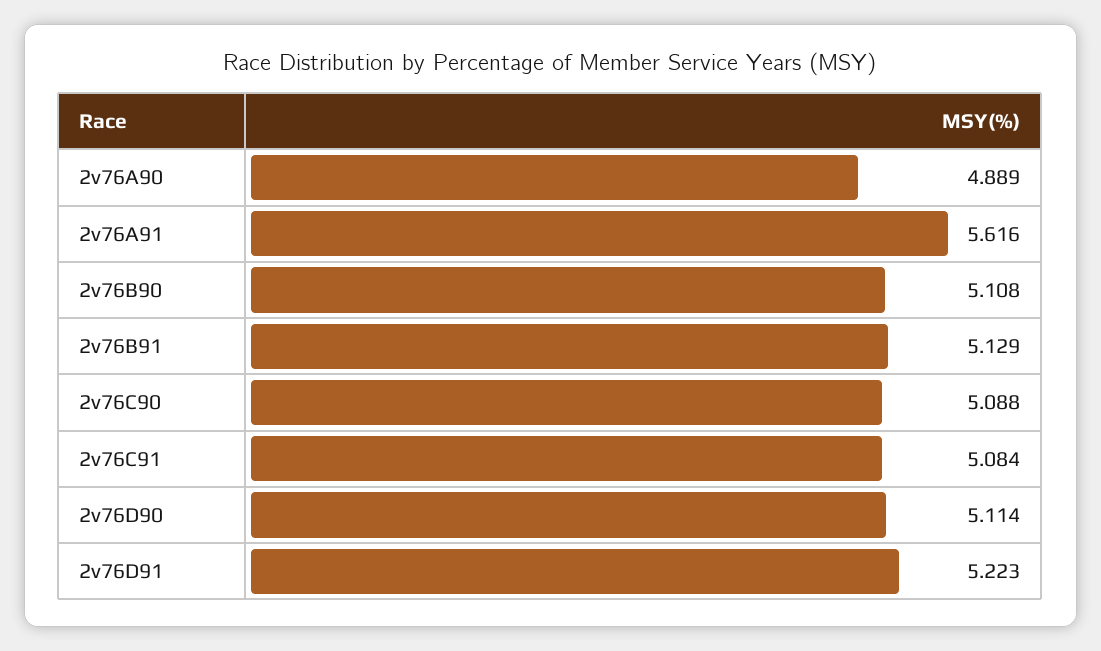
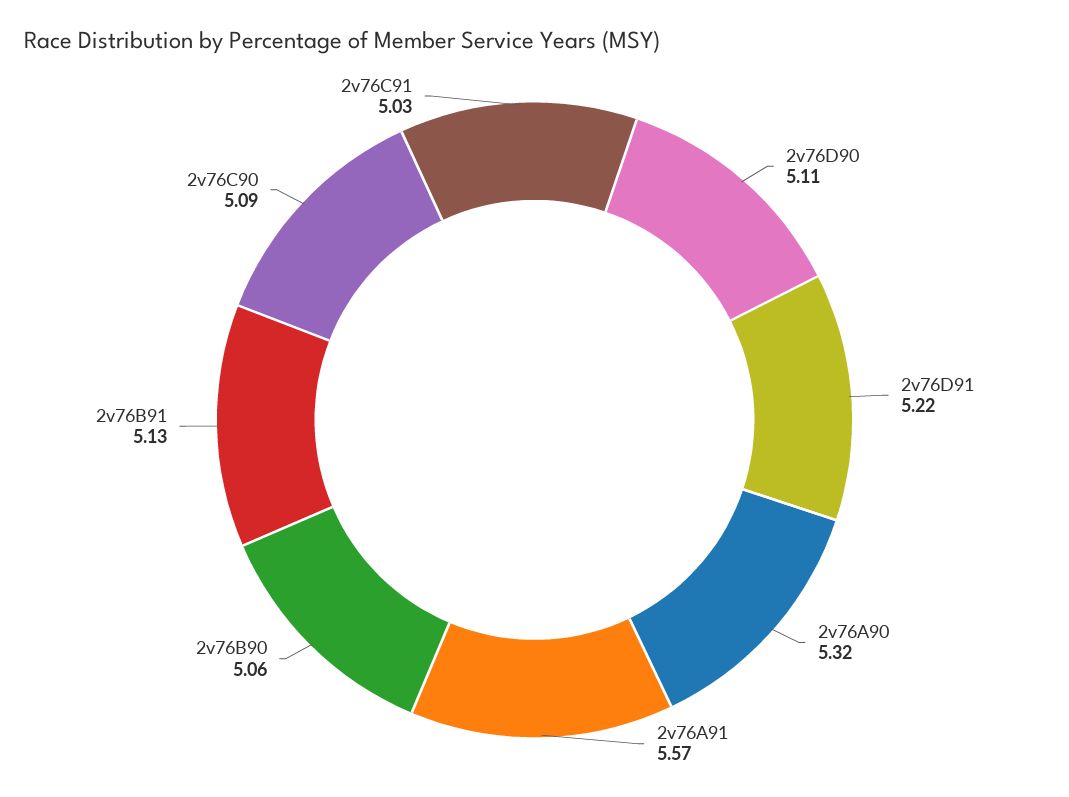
2v76A90: 4.889 -> 5.32
2v76A91: 5.616 -> 5.57
2v76B90: 5.108 -> 5.06
2v76C91: 5.084 -> 5.03

